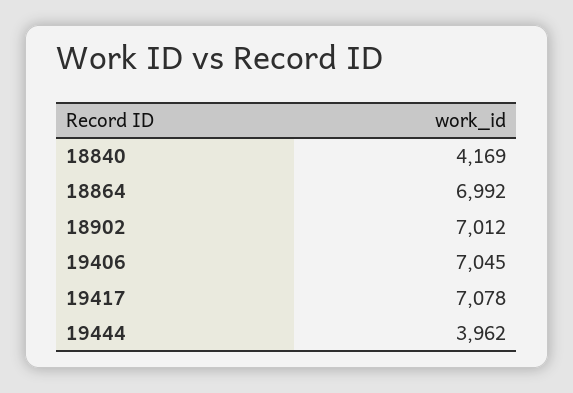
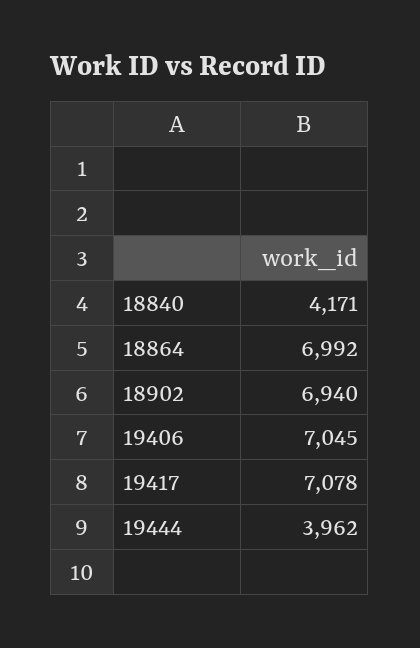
18840: 4169 -> 4171
18902: 7012 -> 6940

